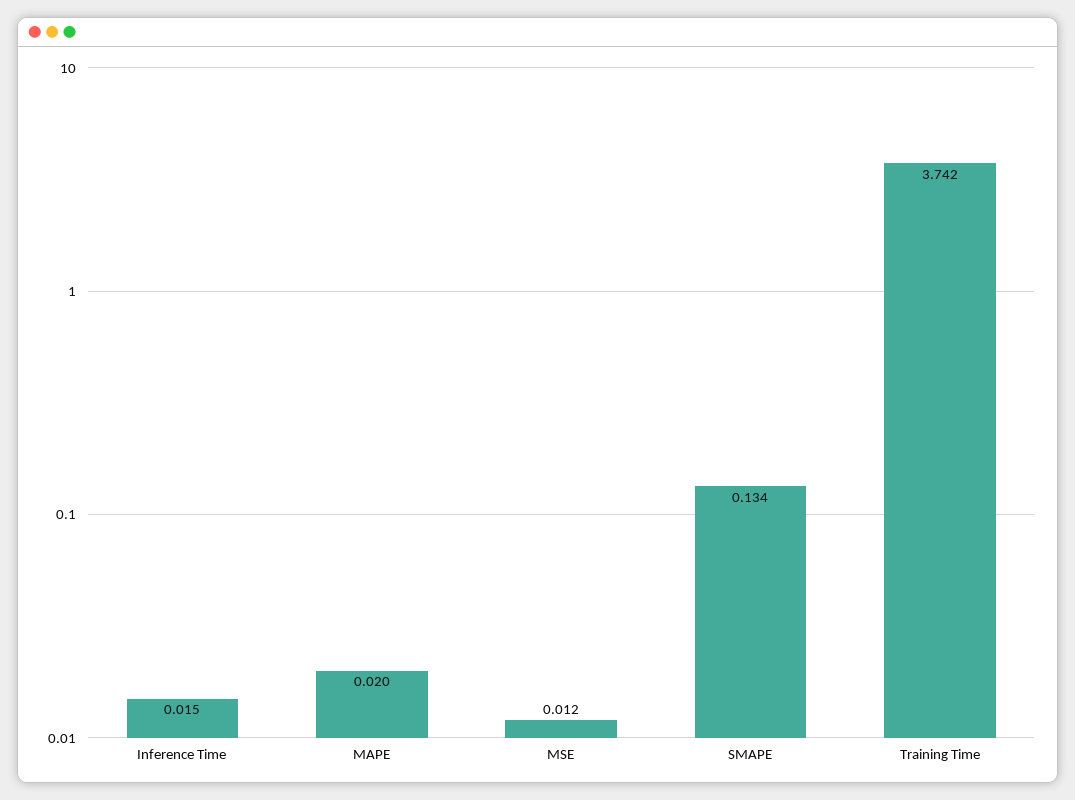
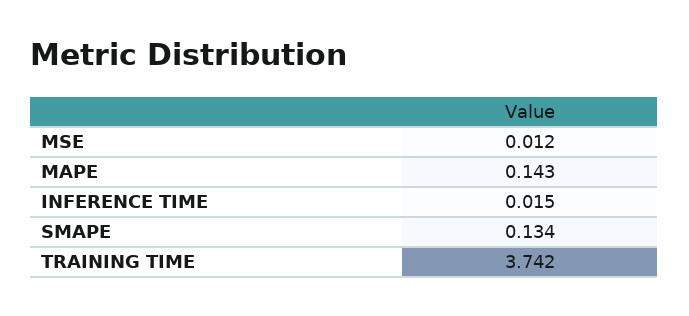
MAPE: 0.02 -> 0.143

